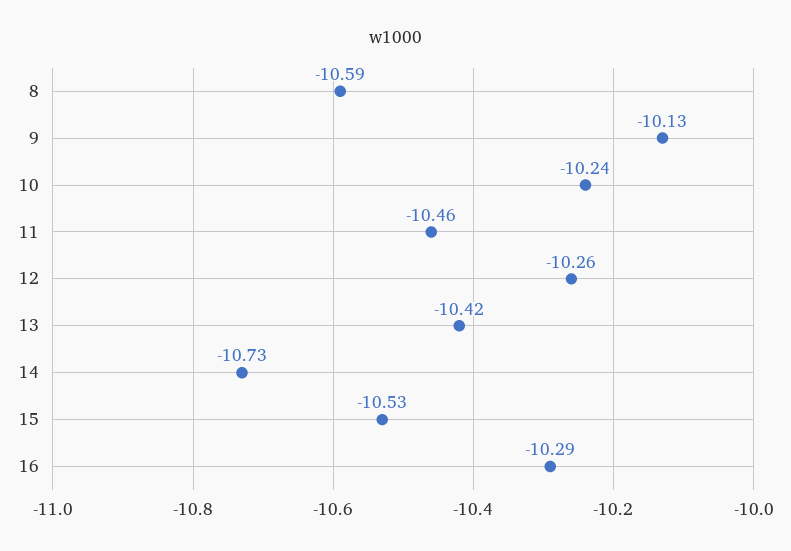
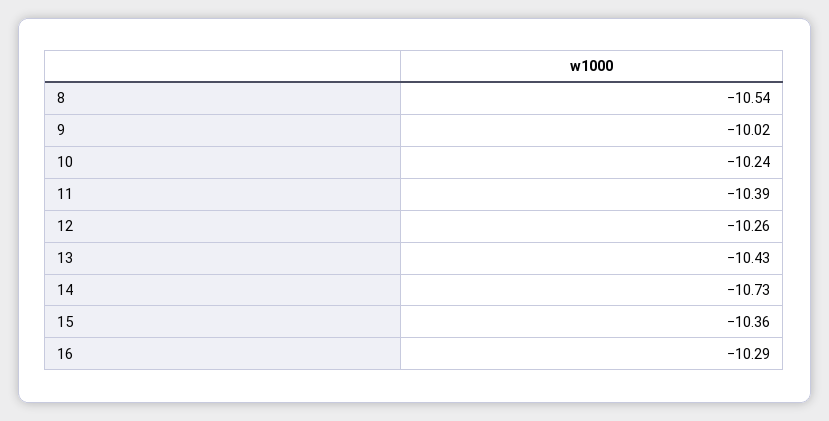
8: -10.59 -> -10.54
9: -10.13 -> -10.02
11: -10.46 -> -10.39
13: -10.42 -> -10.43
15: -10.53 -> -10.36

